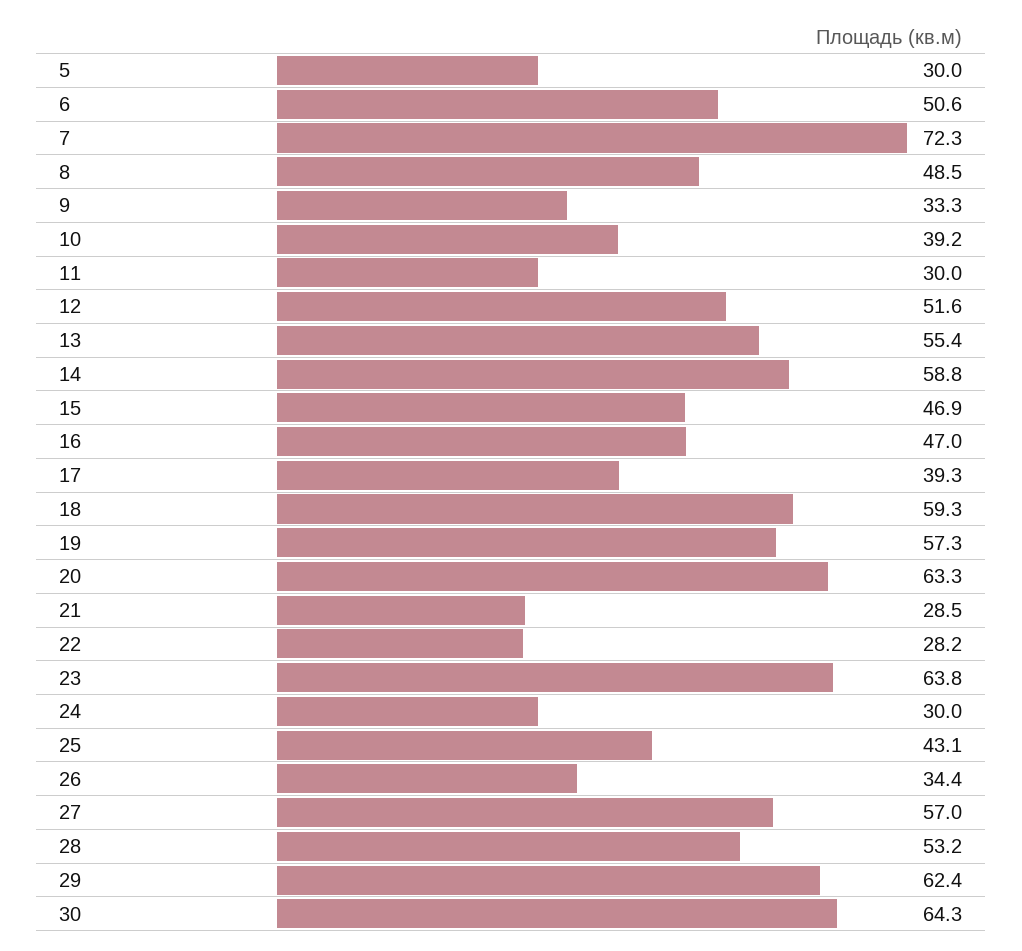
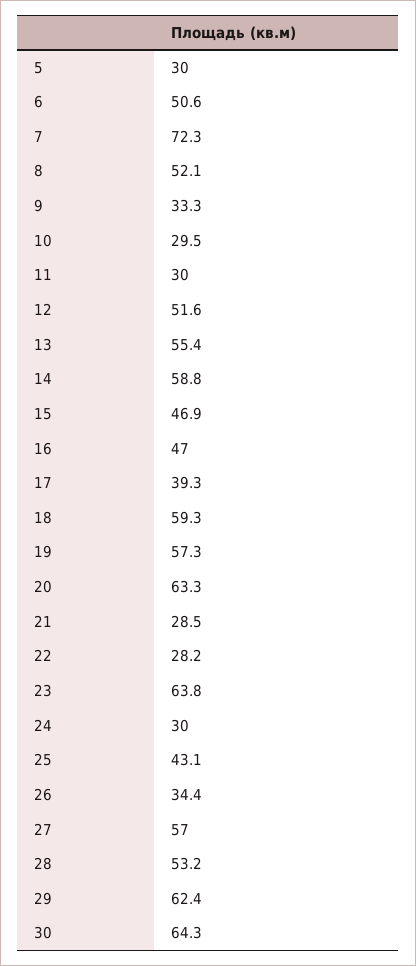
8: 48.5 -> 52.1
10: 39.2 -> 29.5

